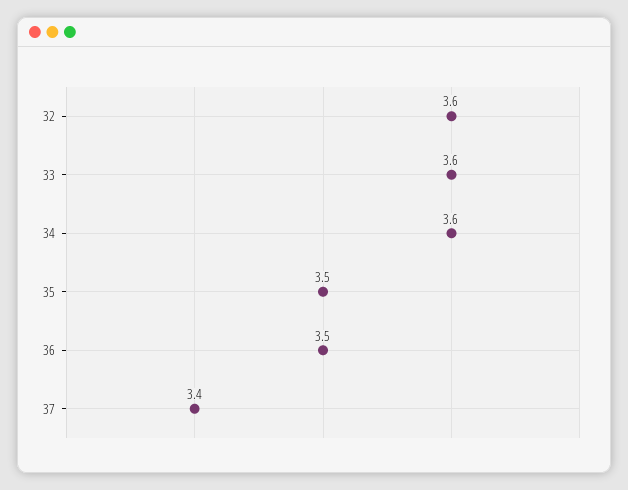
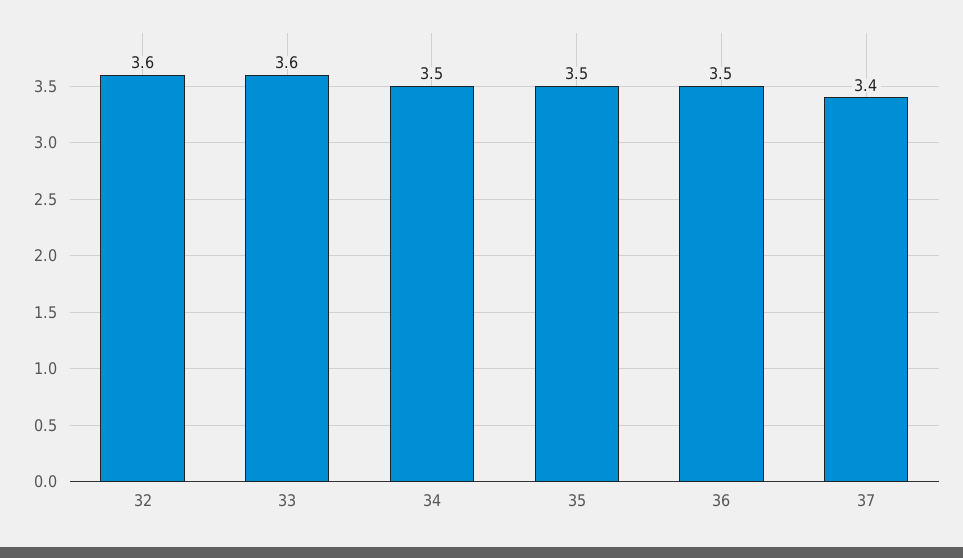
34: 3.6 -> 3.5

